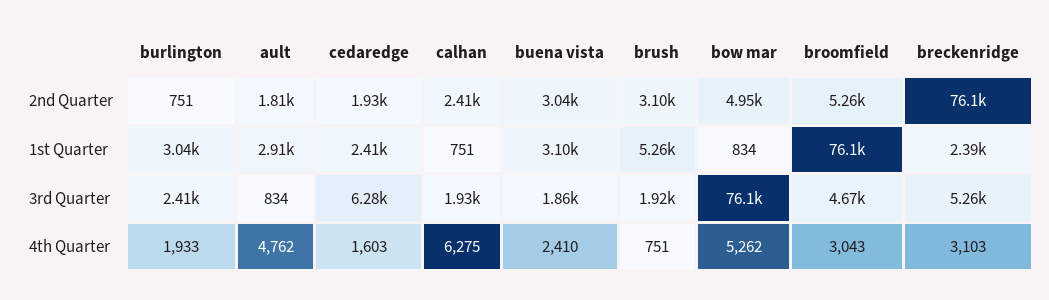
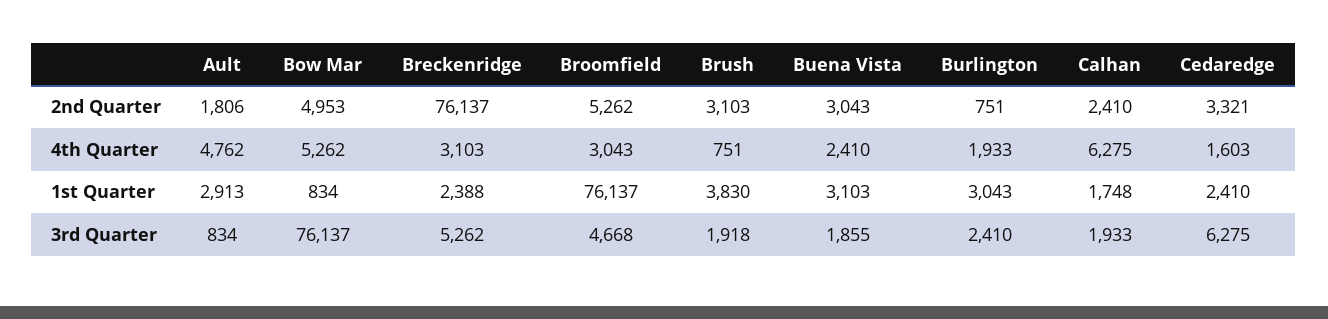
cedaredge, 2nd Quarter: 1930 -> 3321
calhan, 1st Quarter: 751 -> 1748
brush, 1st Quarter: 5260 -> 3830

